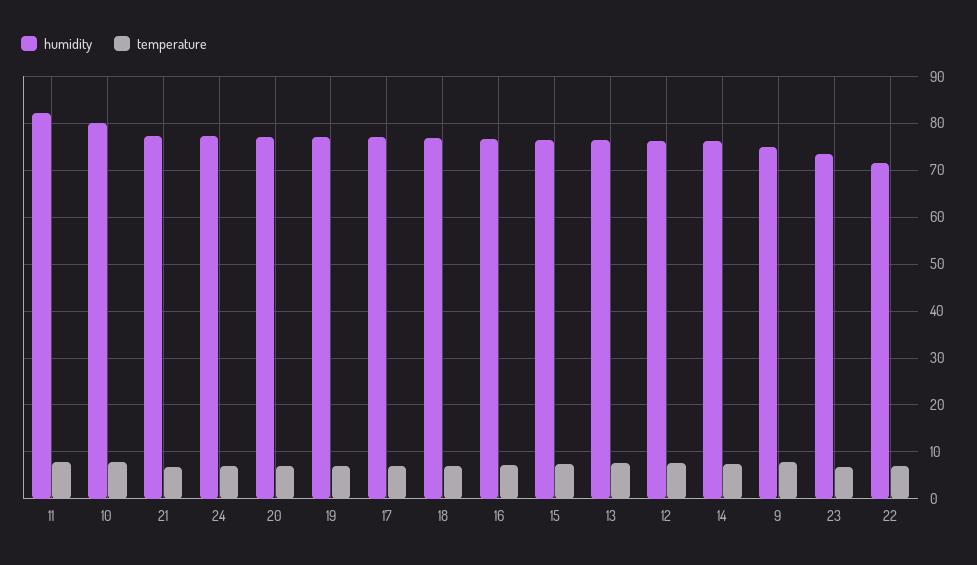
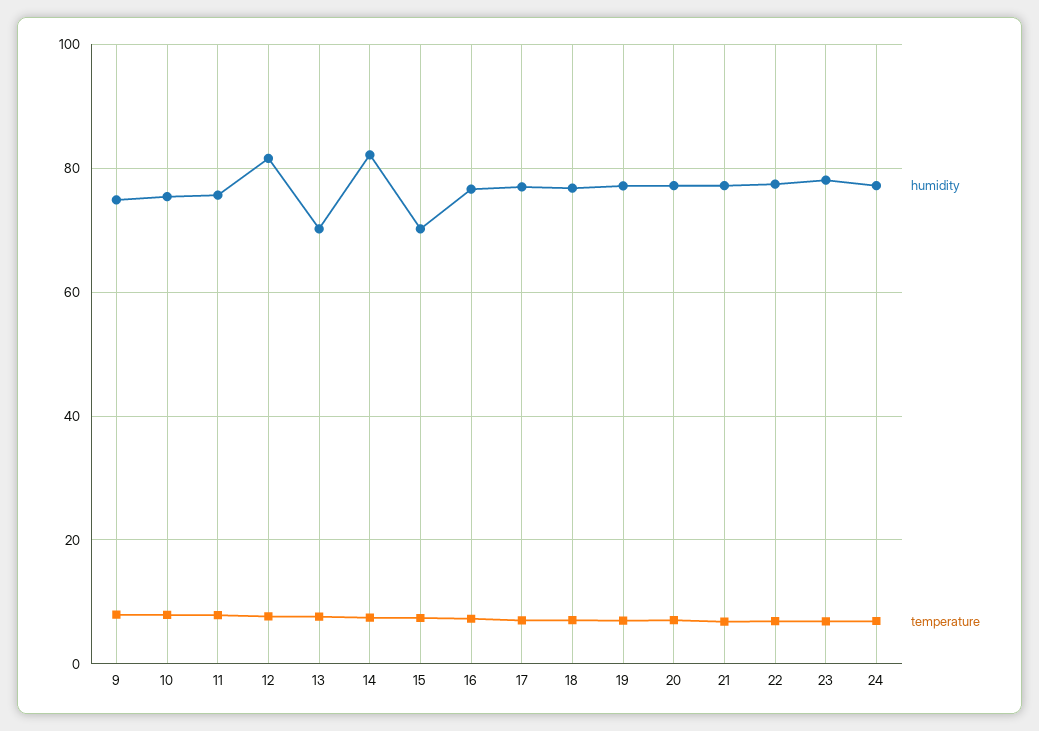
humidity, 11: 82 -> 76
humidity, 10: 80 -> 76
humidity, 15: 76 -> 70
humidity, 13: 76 -> 70
humidity, 12: 76 -> 82
humidity, 14: 76 -> 82
humidity, 23: 74 -> 78
humidity, 22: 72 -> 78

